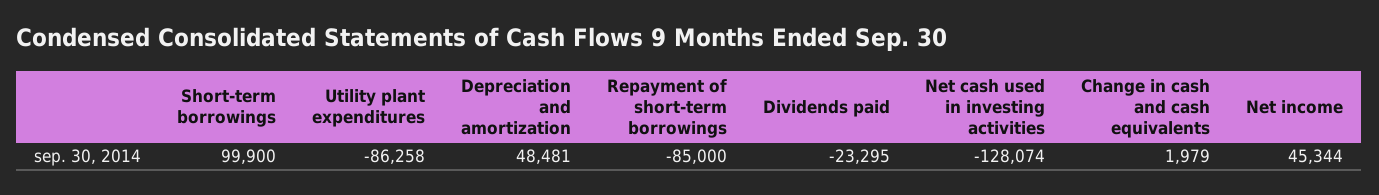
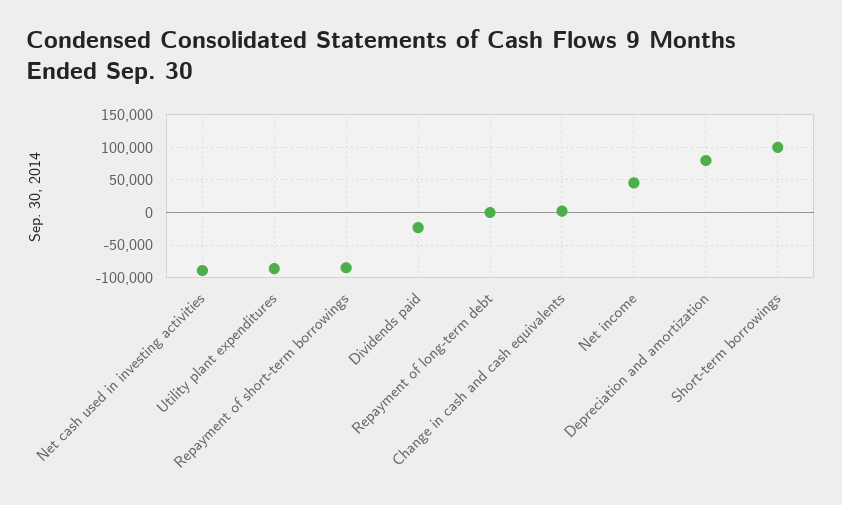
Depreciation and amortization: 48481 -> 80000
Net cash used in investing activities: -128074 -> -90000
Repayment of long-term debt: none -> 0

